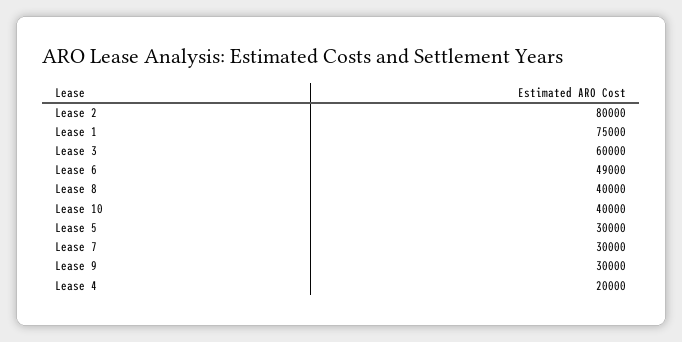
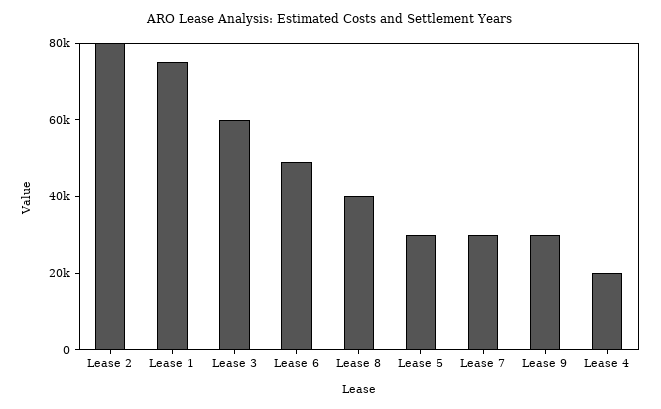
Lease 10: 40000 -> none

